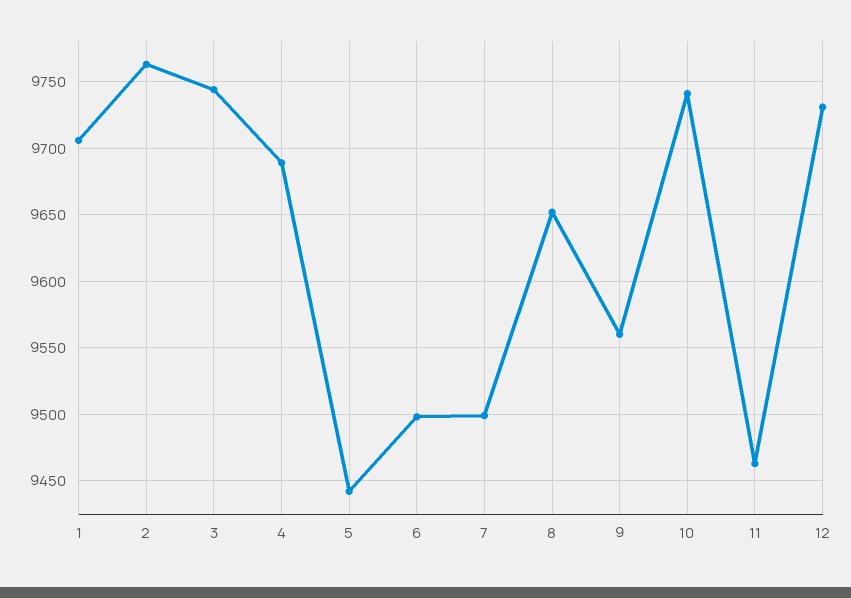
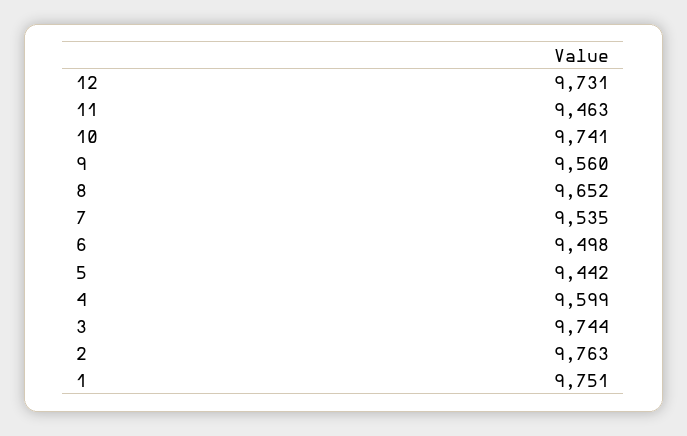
1: 9705 -> 9751
4: 9690 -> 9599
7: 9500 -> 9535

